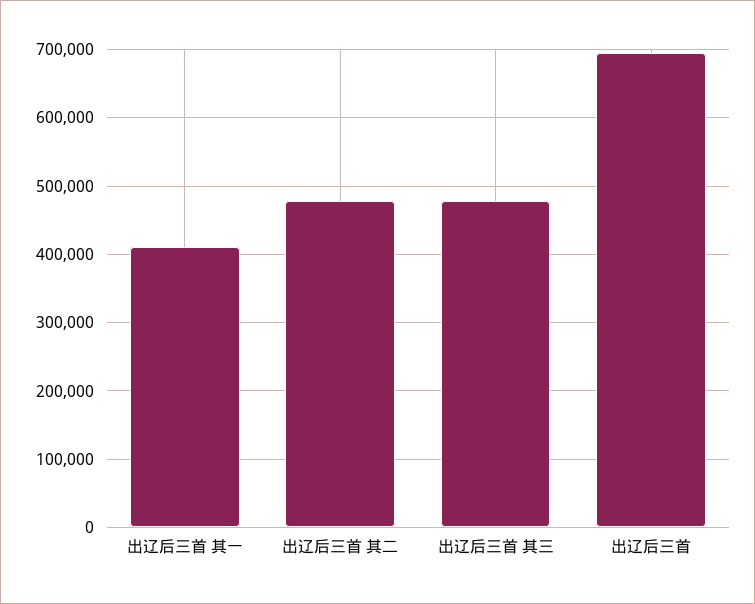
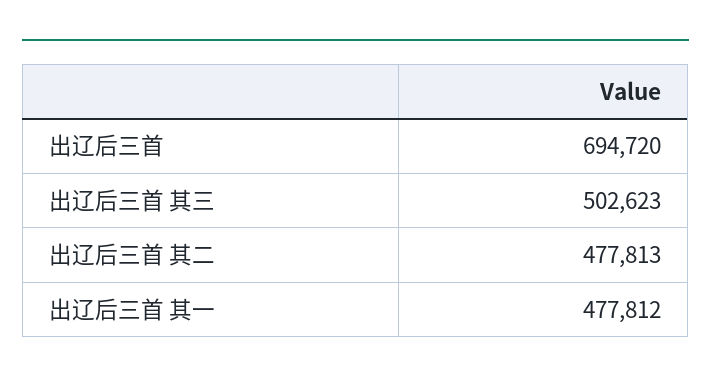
出辽后三首 其一: 410000 -> 477812
出辽后三首 其三: 480000 -> 502623

